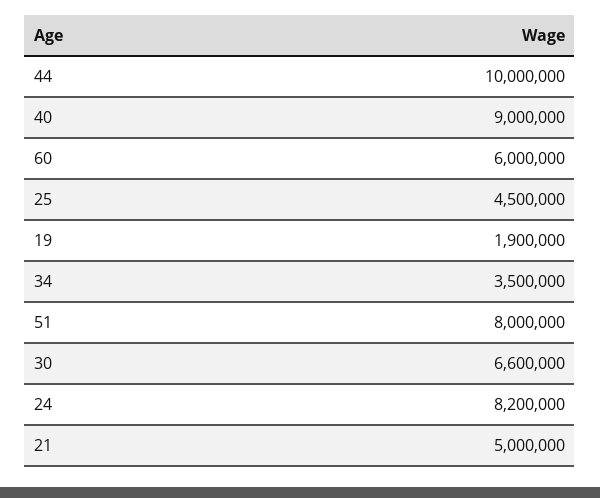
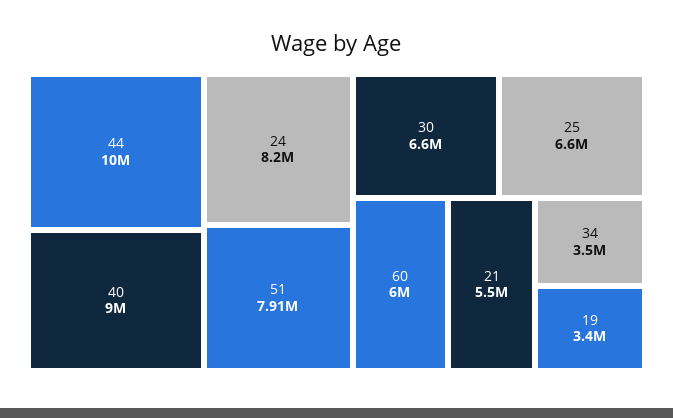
25: 4500000 -> 6600000
19: 1900000 -> 3400000
51: 8000000 -> 7910000
21: 5000000 -> 5500000

